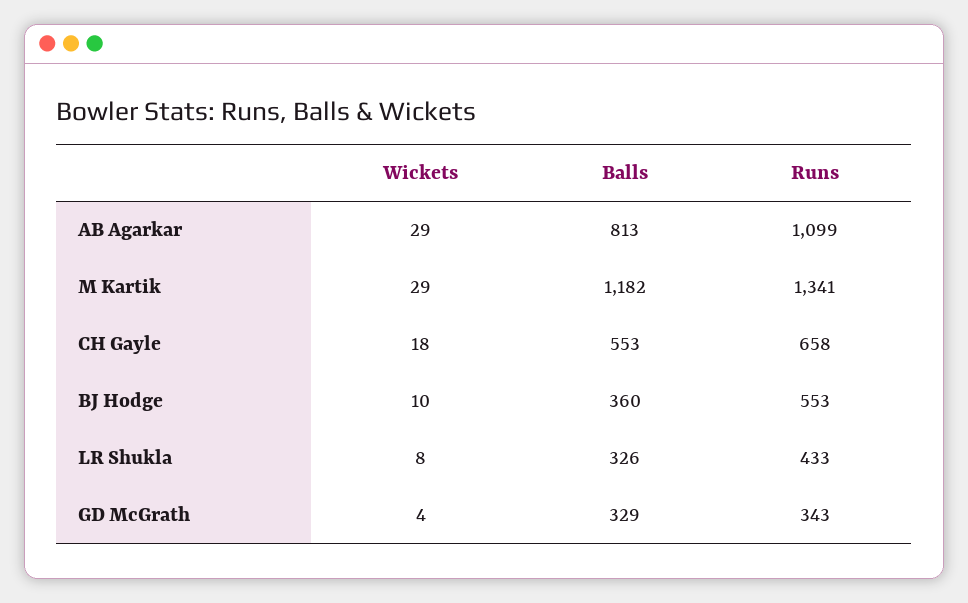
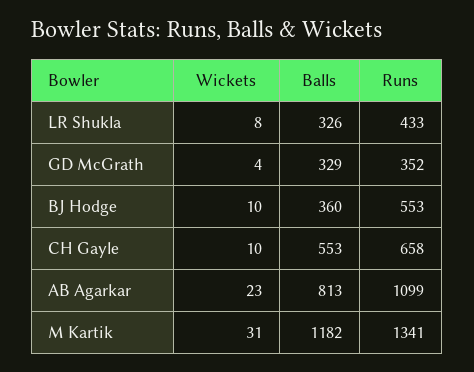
Wickets, AB Agarkar: 29 -> 23
Wickets, M Kartik: 29 -> 31
Wickets, CH Gayle: 18 -> 10
Runs, GD McGrath: 343 -> 352

